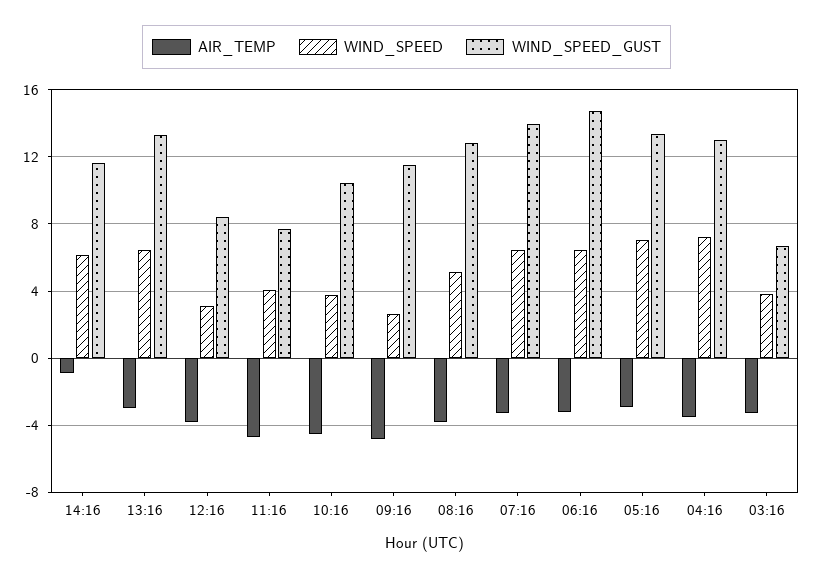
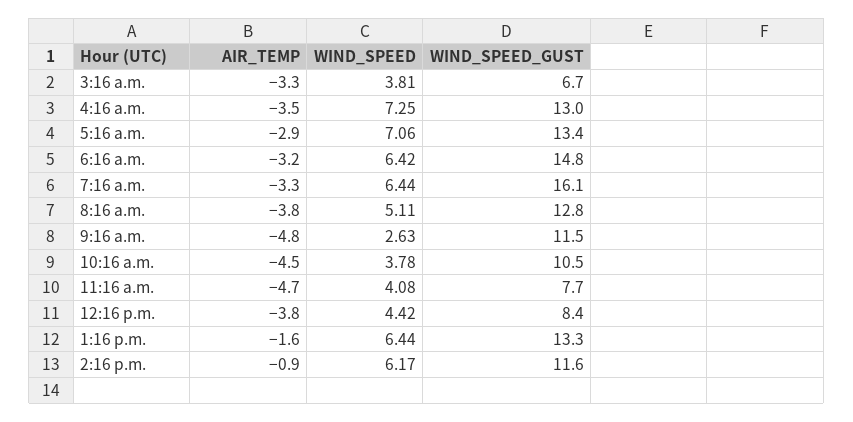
AIR_TEMP, 13:16: -3 -> -1.6
WIND_SPEED, 12:16: 3 -> 4.42
WIND_SPEED_GUST, 07:16: 14 -> 16.1

